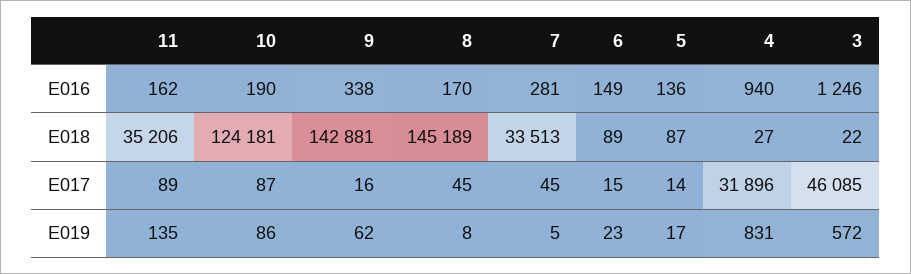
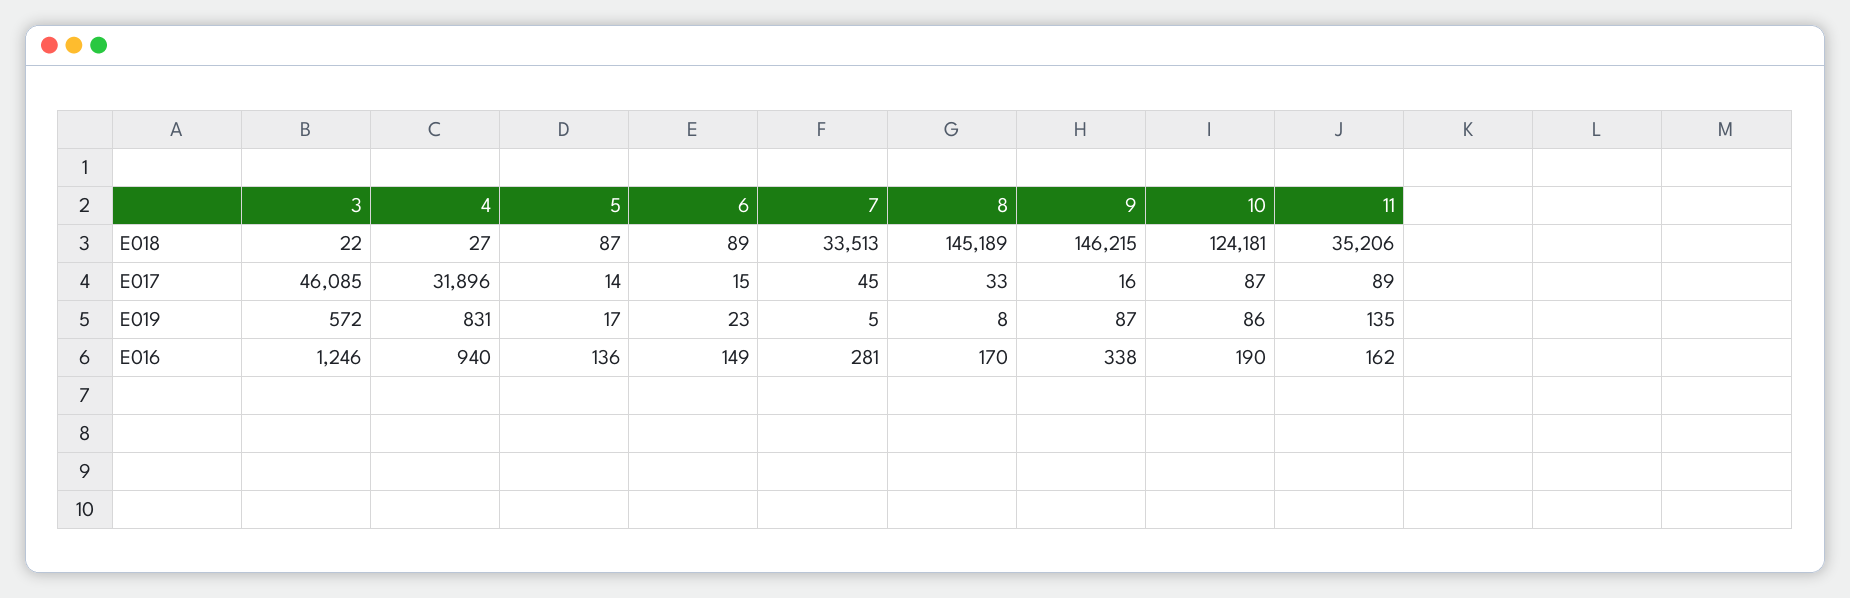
9, E018: 142881 -> 146215
8, E017: 45 -> 33
9, E019: 62 -> 87

